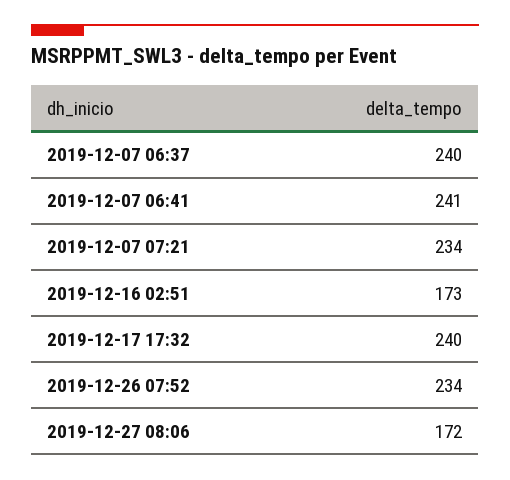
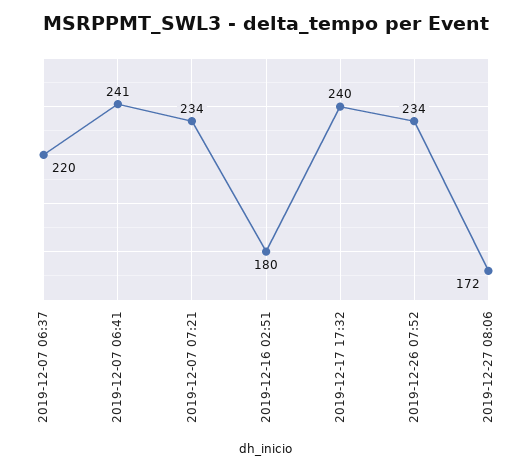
2019-12-07 06:37: 240 -> 220
2019-12-16 02:51: 173 -> 180

